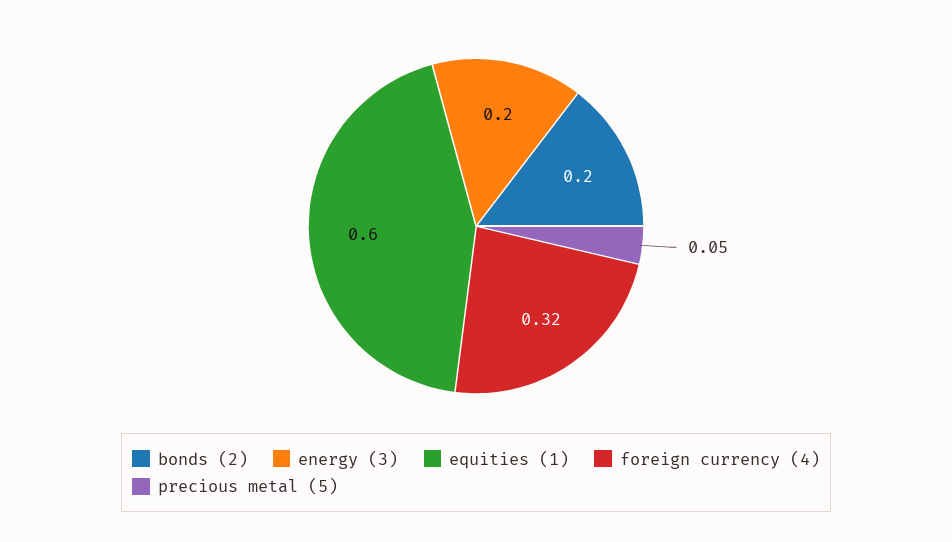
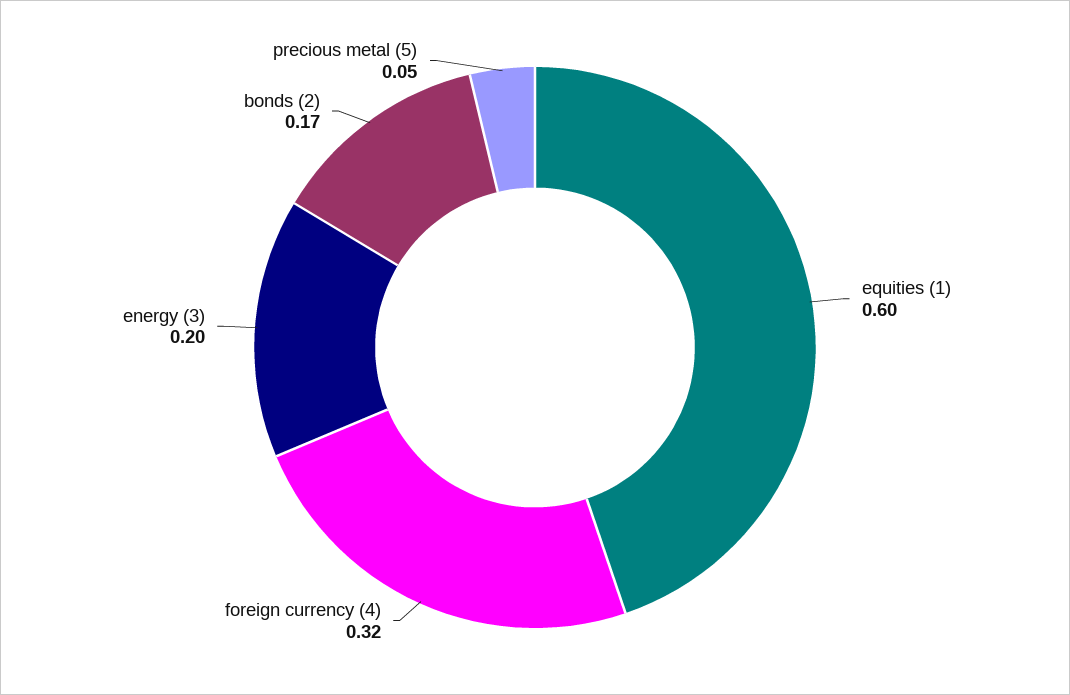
bonds (2): 0.2 -> 0.17

